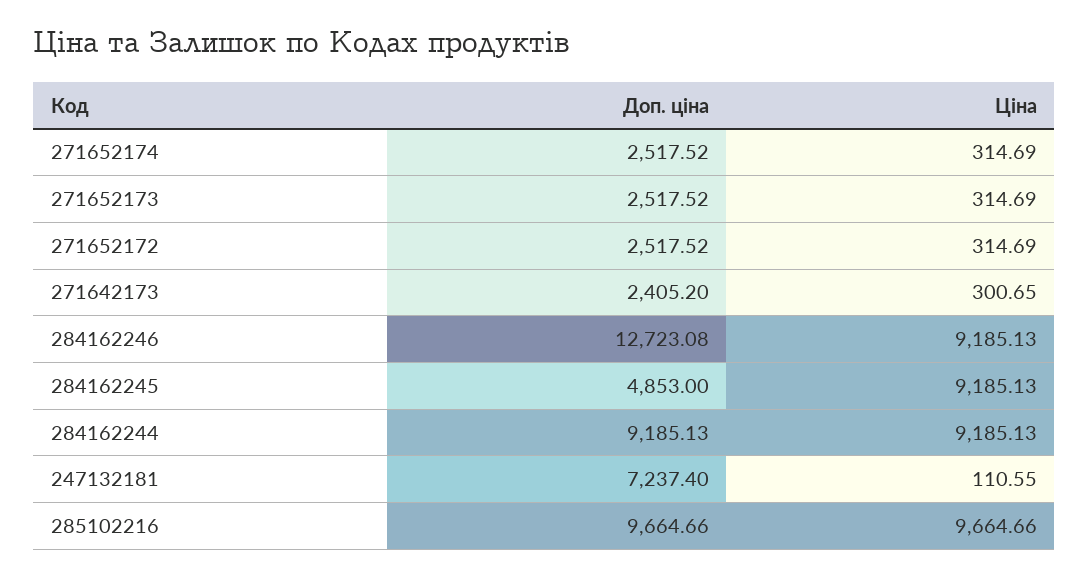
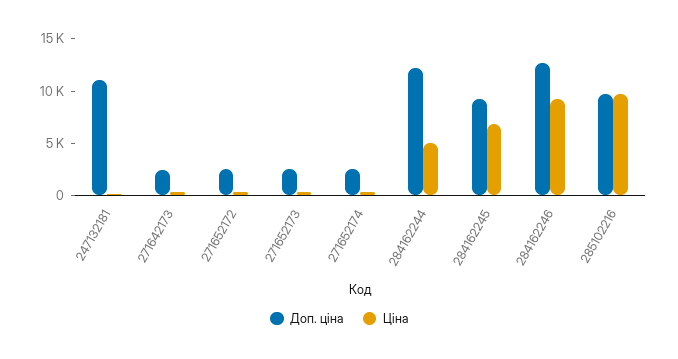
Доп. ціна, 284162245: 4853 -> 9000
Ціна, 284162245: 9185.13 -> 7000
Доп. ціна, 284162244: 9185.13 -> 12000
Ціна, 284162244: 9185.13 -> 5000
Доп. ціна, 247132181: 7237.4 -> 11000

